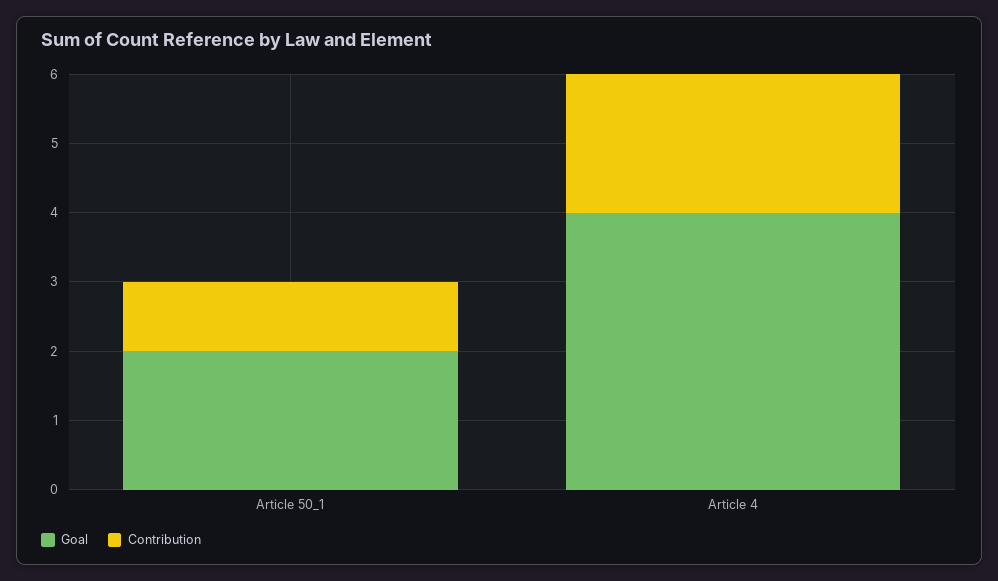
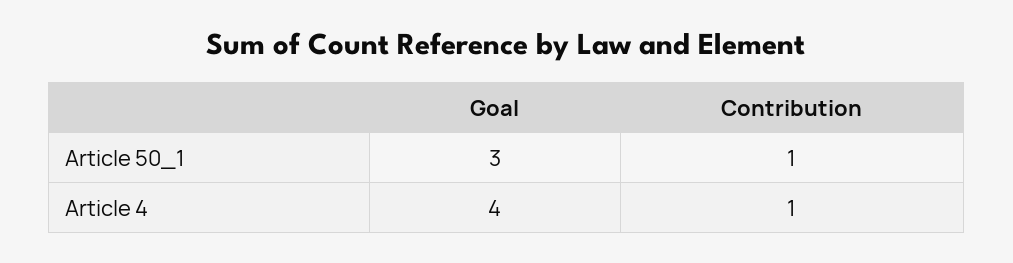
Goal, Article 50_1: 2 -> 3
Contribution, Article 4: 2 -> 1

